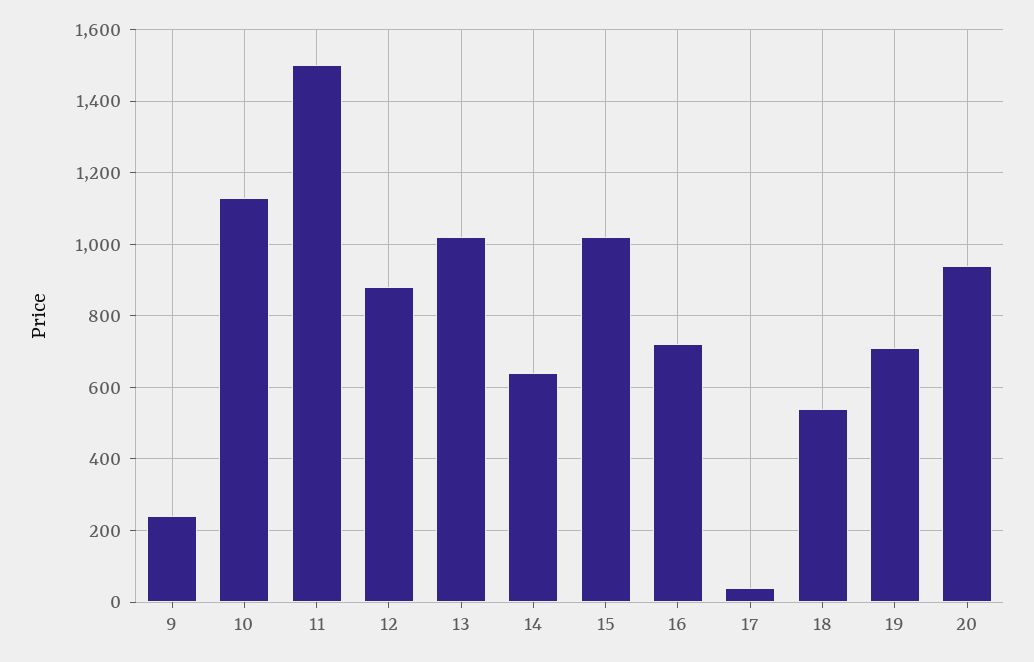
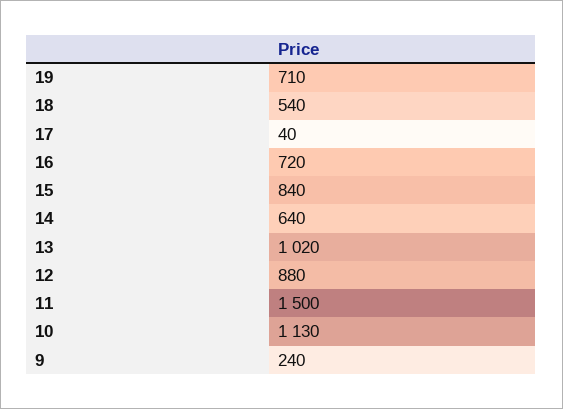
15: 1020 -> 840
20: 940 -> none

